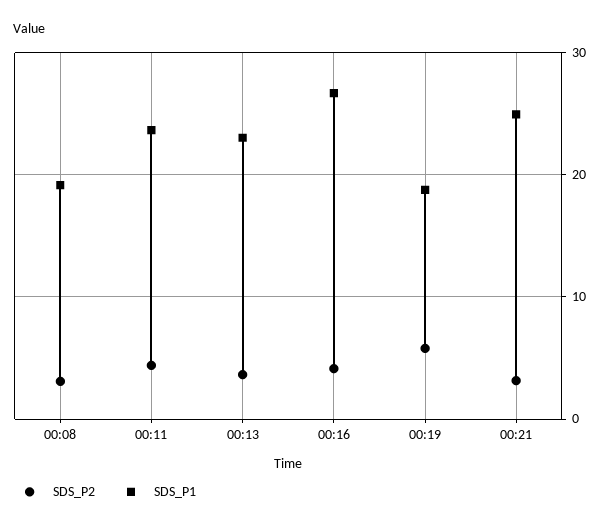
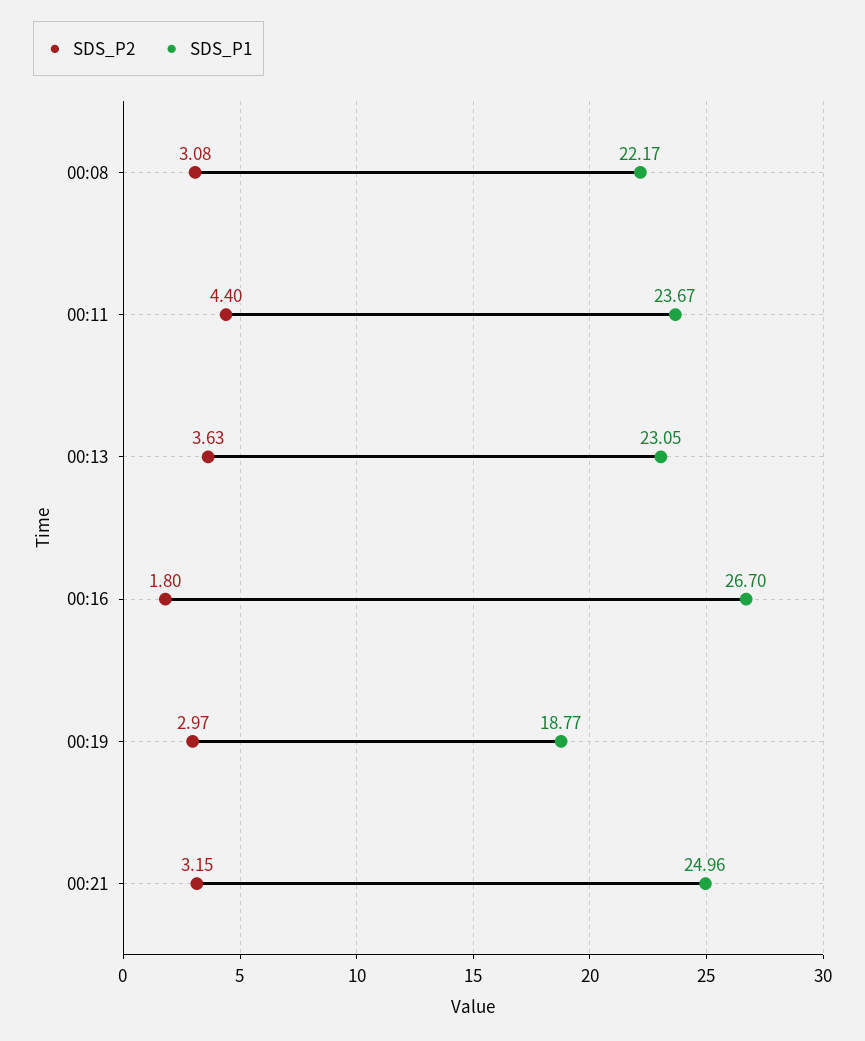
SDS_P1, 00:08: 19 -> 22.17
SDS_P2, 00:16: 4 -> 1.8
SDS_P2, 00:19: 6 -> 2.97

